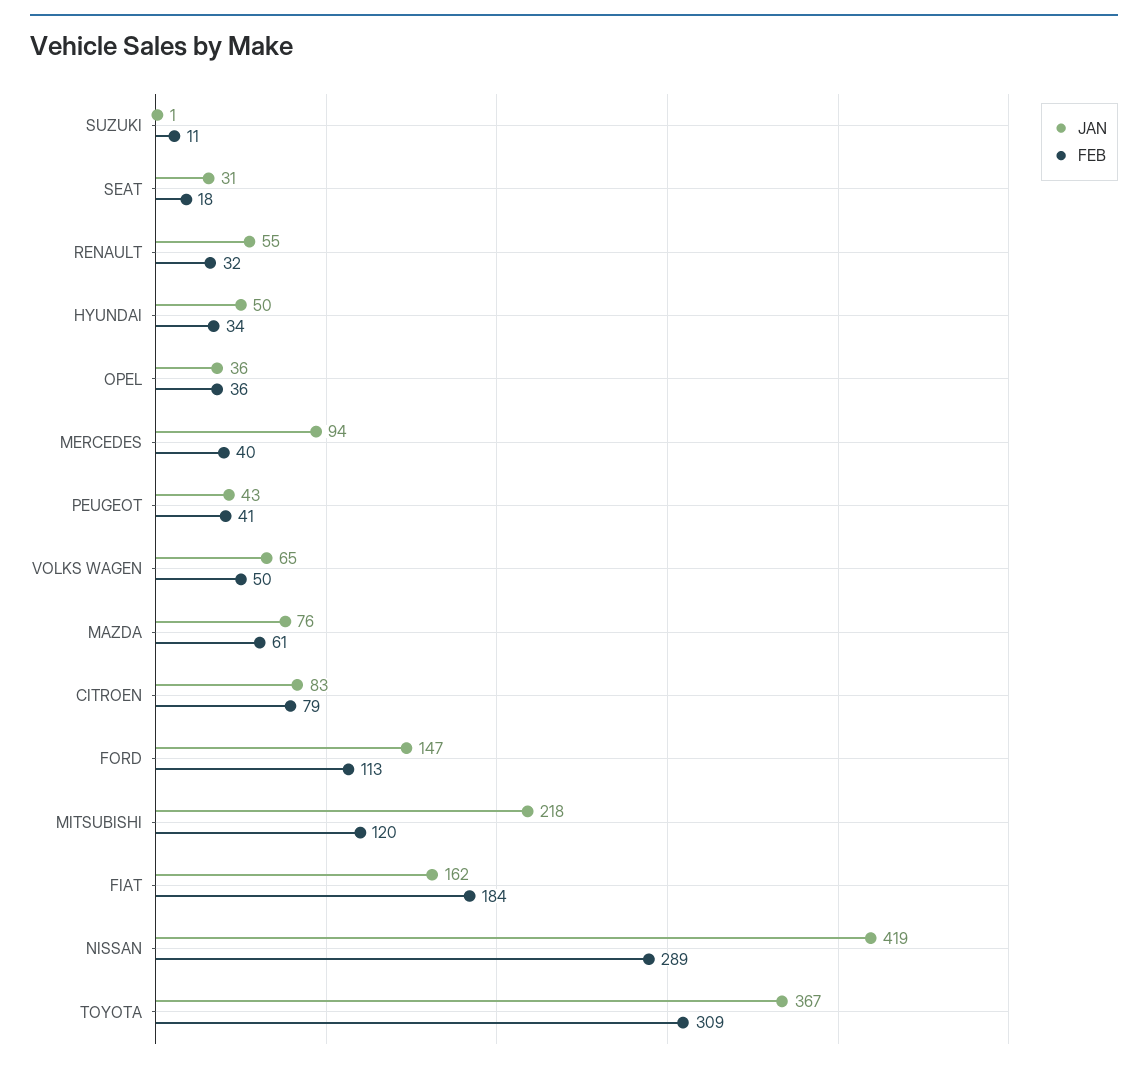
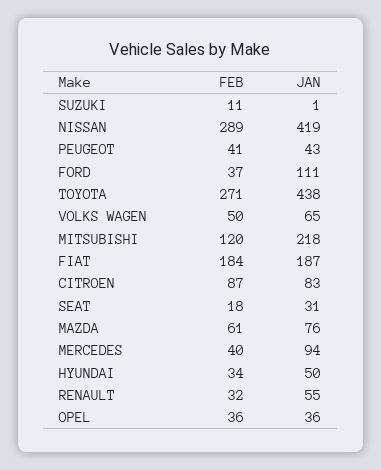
FEB, CITROEN: 79 -> 87
JAN, FORD: 147 -> 111
FEB, FORD: 113 -> 37
JAN, FIAT: 162 -> 187
JAN, TOYOTA: 367 -> 438
FEB, TOYOTA: 309 -> 271

